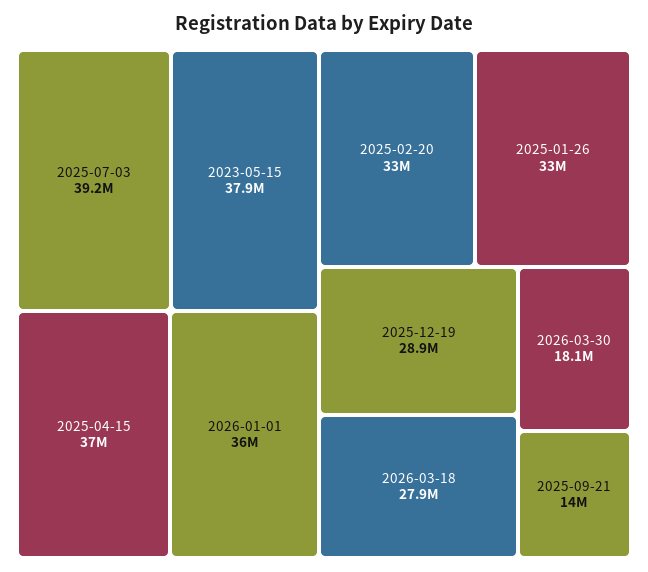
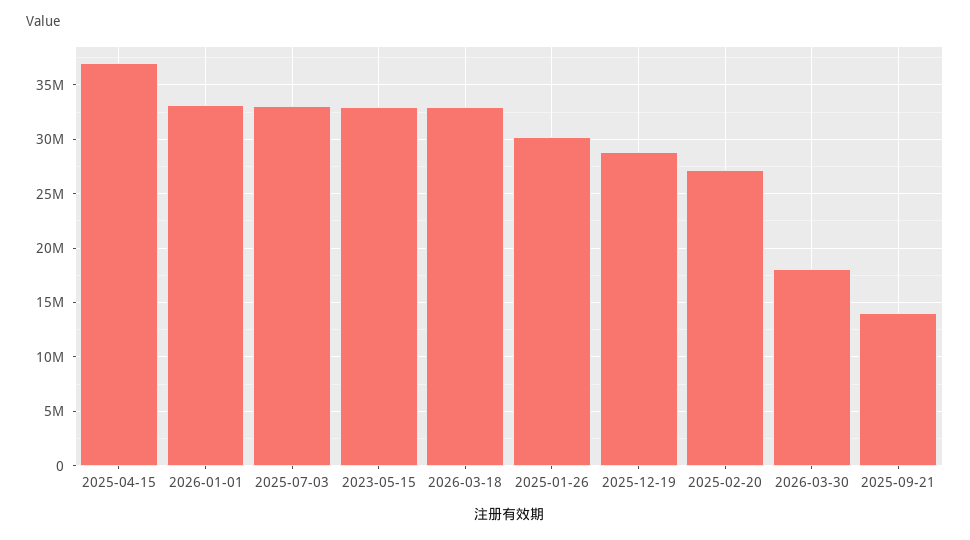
2025-07-03: 39200000 -> 33000000
2023-05-15: 37900000 -> 33000000
2026-01-01: 36000000 -> 33000000
2025-02-20: 33000000 -> 27000000
2025-01-26: 33000000 -> 30000000
2026-03-18: 27900000 -> 33000000

